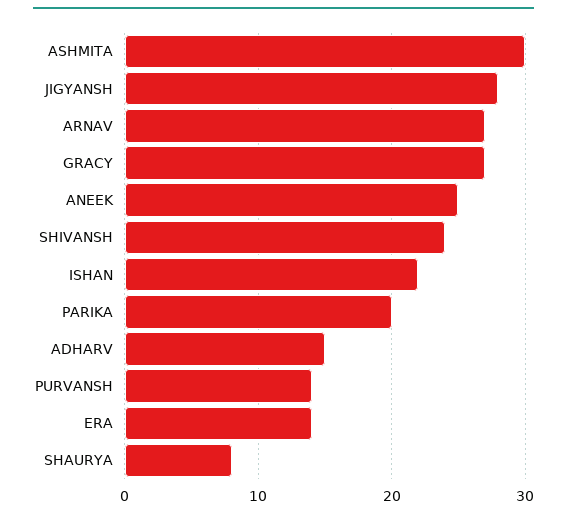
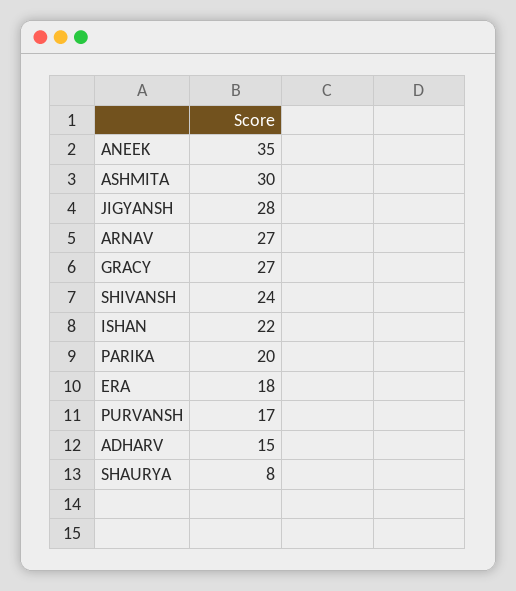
ANEEK: 25 -> 35
PURVANSH: 14 -> 17
ERA: 14 -> 18

